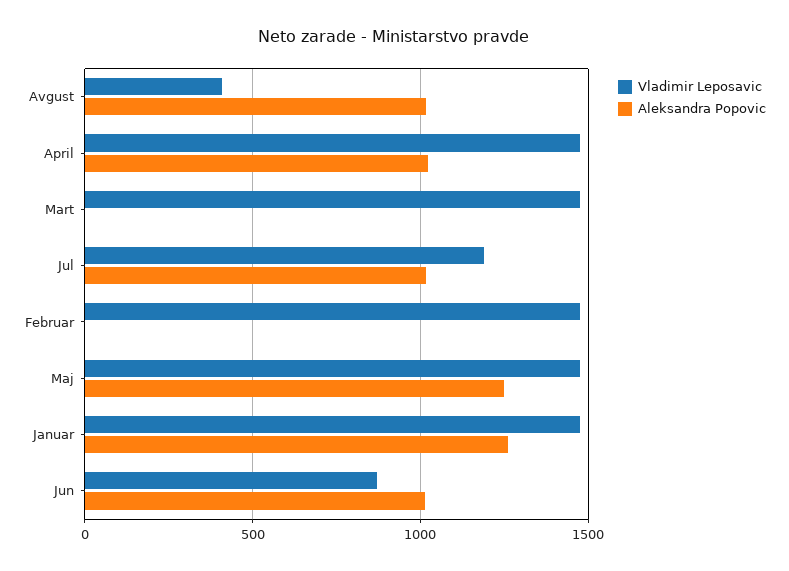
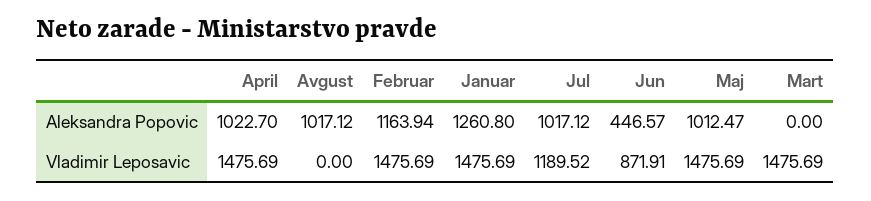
Vladimir Leposavic, Avgust: 400 -> 0
Aleksandra Popovic, Februar: 0 -> 1163.94
Aleksandra Popovic, Maj: 1250 -> 1012.47
Aleksandra Popovic, Jun: 1000 -> 446.57

